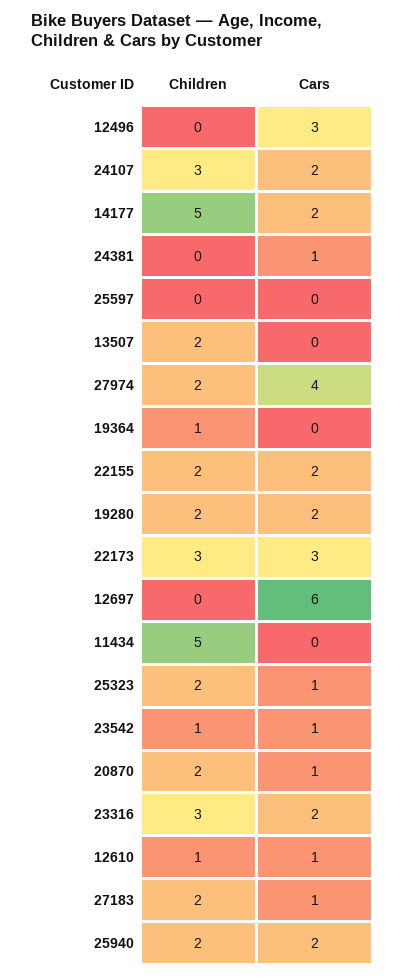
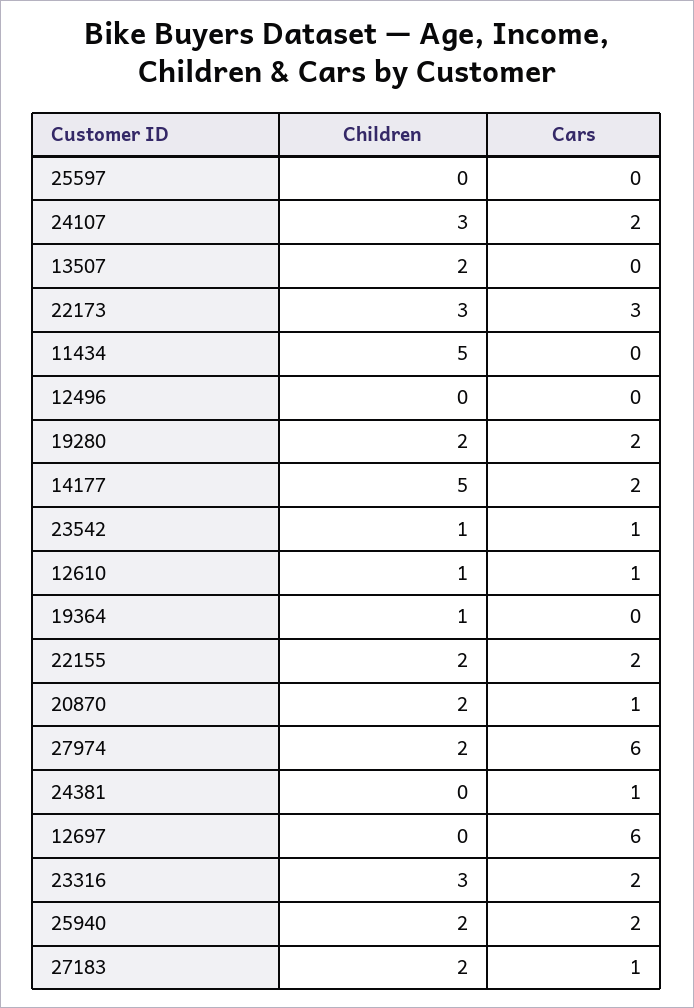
Cars, 12496: 3 -> 0
Cars, 27974: 4 -> 6
Children, 25323: 2 -> none
Cars, 25323: 1 -> none

